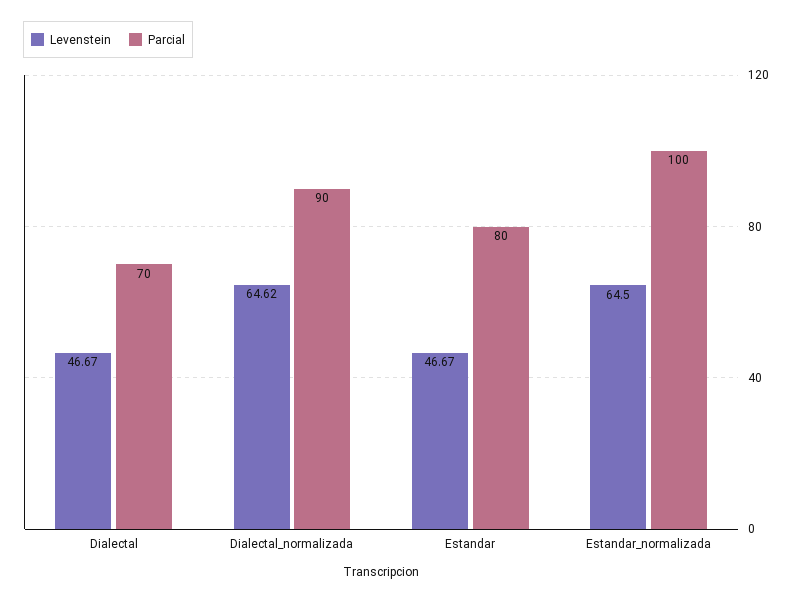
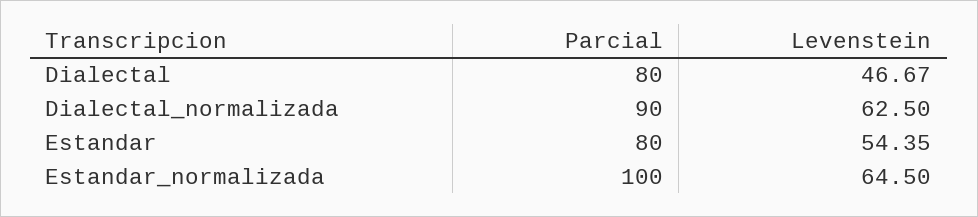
Parcial, Dialectal: 70 -> 80
Levenstein, Dialectal_normalizada: 64.62 -> 62.5
Levenstein, Estandar: 46.67 -> 54.35

